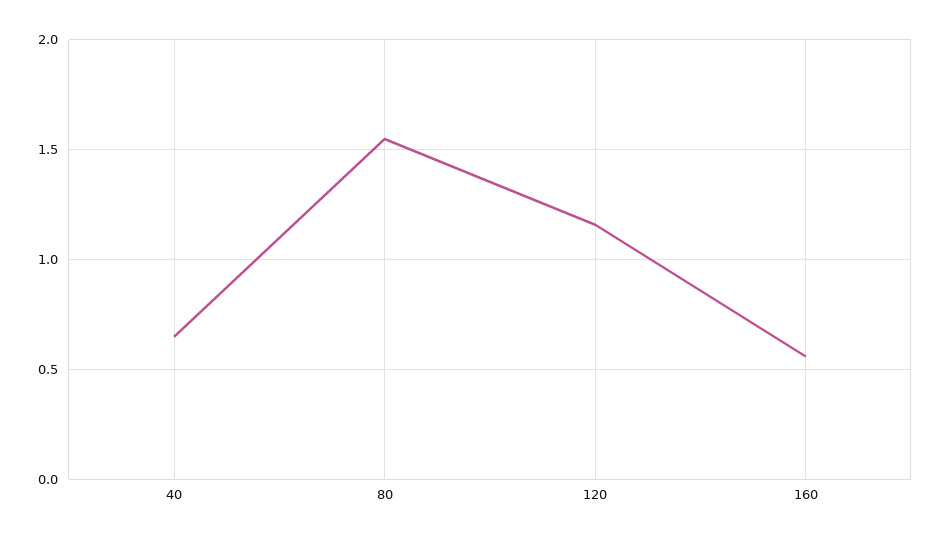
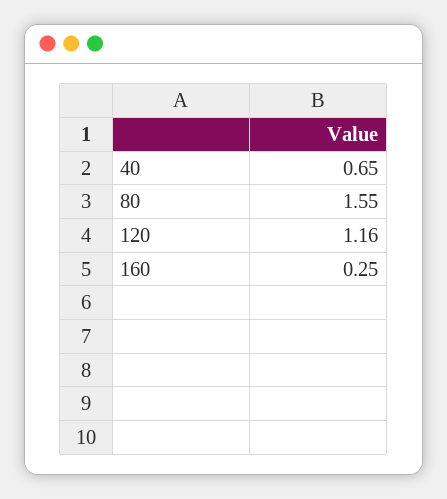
160: 0.55 -> 0.25

